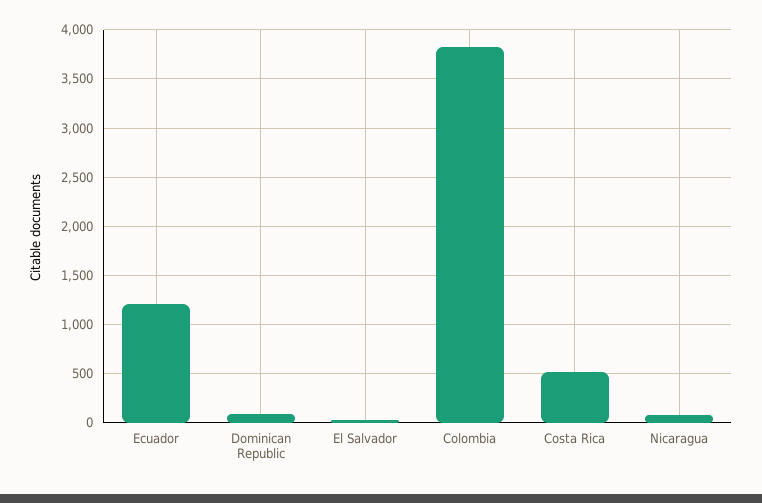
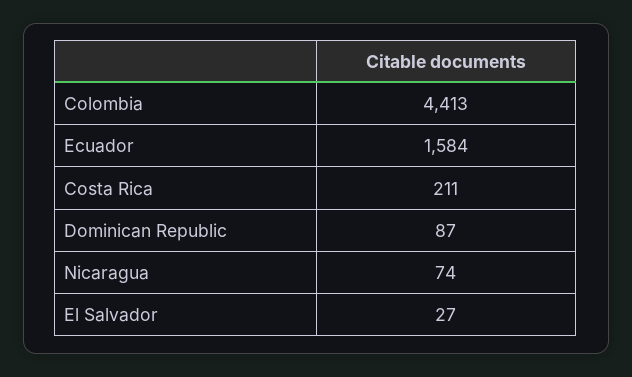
Ecuador: 1200 -> 1584
Colombia: 3800 -> 4413
Costa Rica: 500 -> 211

